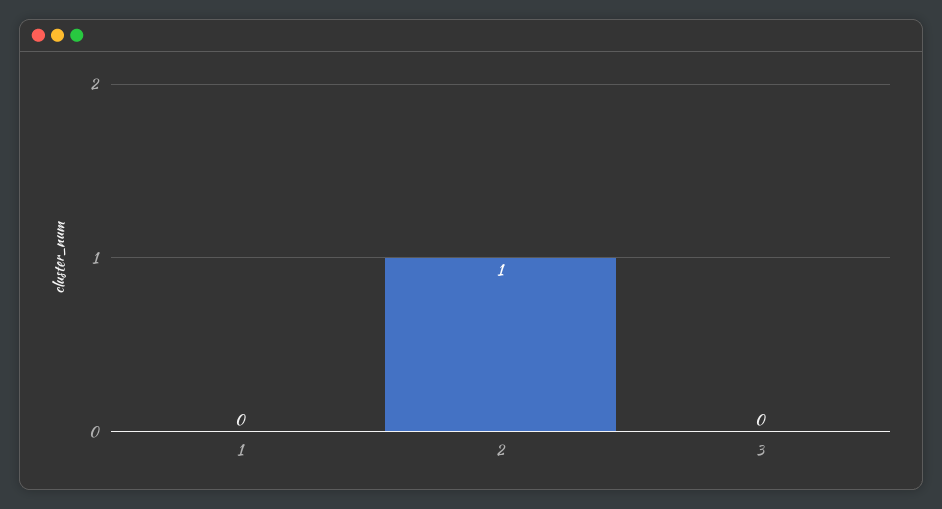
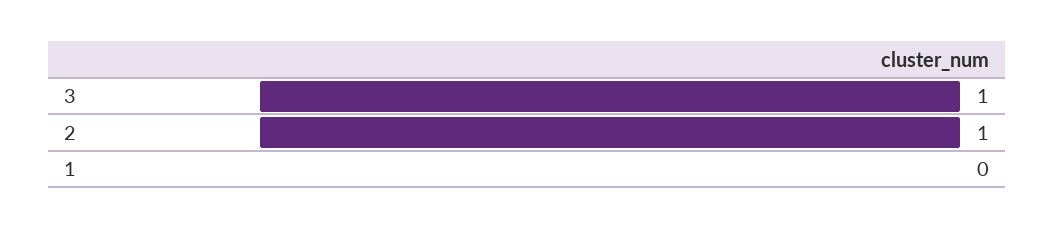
3: 0 -> 1

